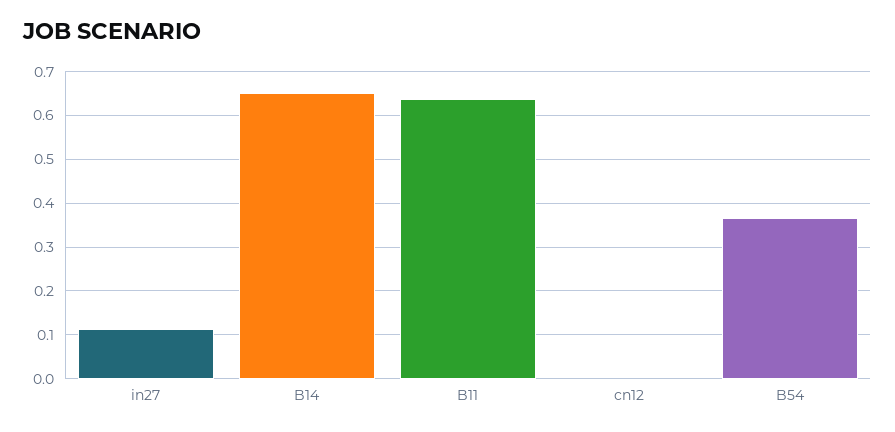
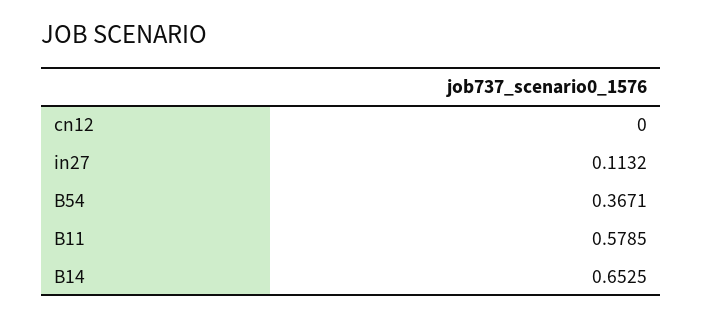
B11: 0.64 -> 0.5785

